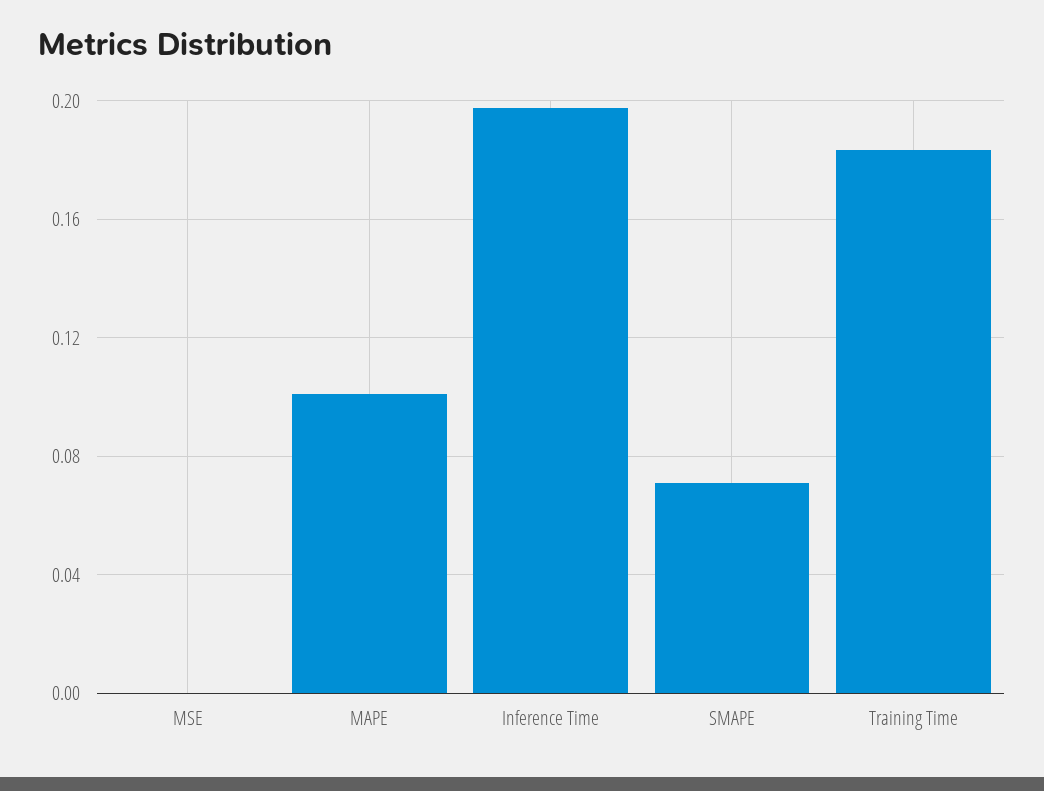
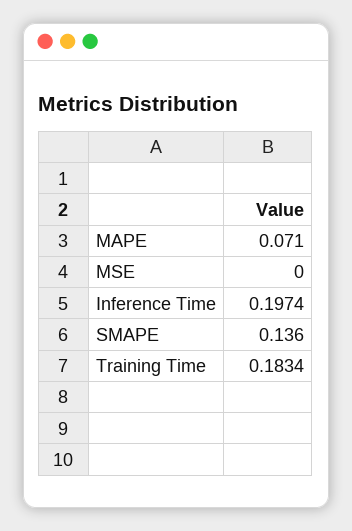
MAPE: 0.1 -> 0.071
SMAPE: 0.07 -> 0.136

